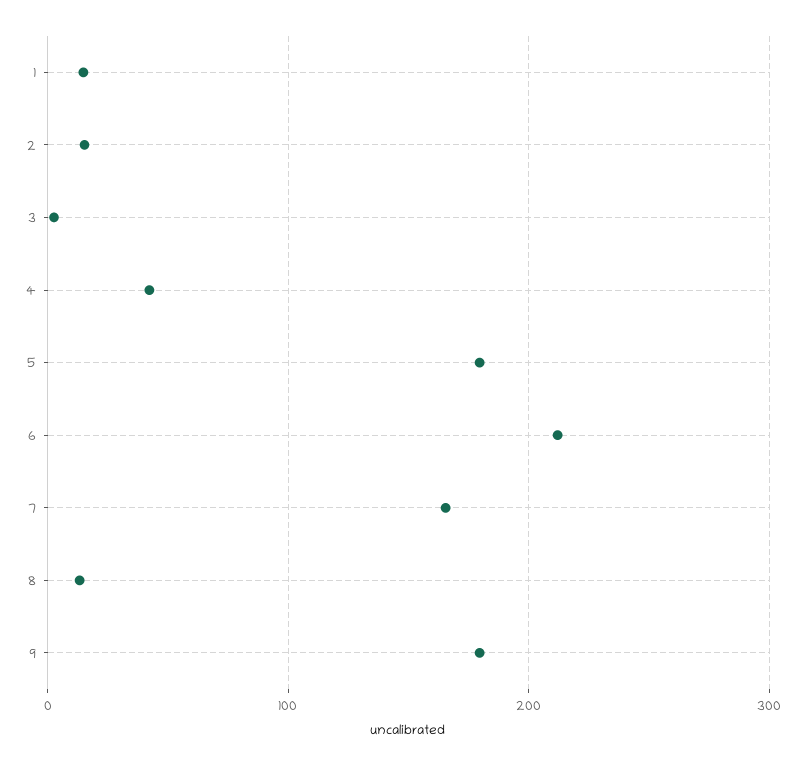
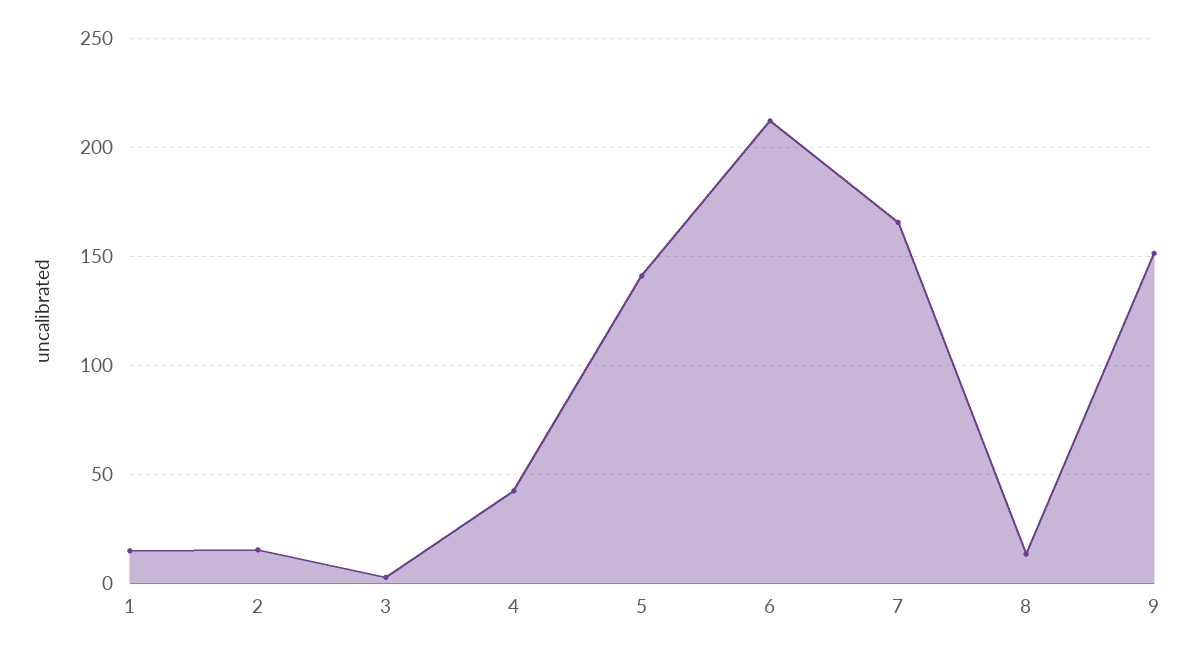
5: 180 -> 140
9: 180 -> 150

